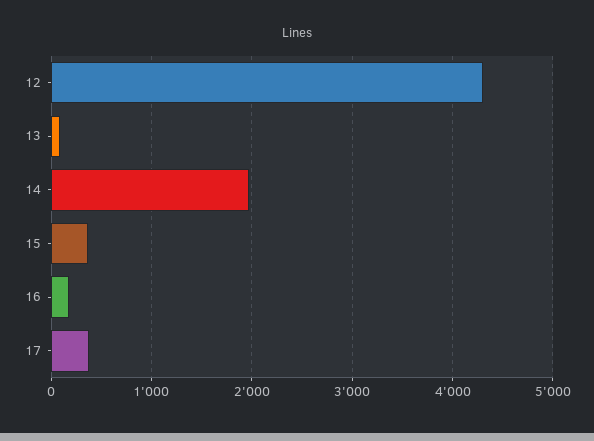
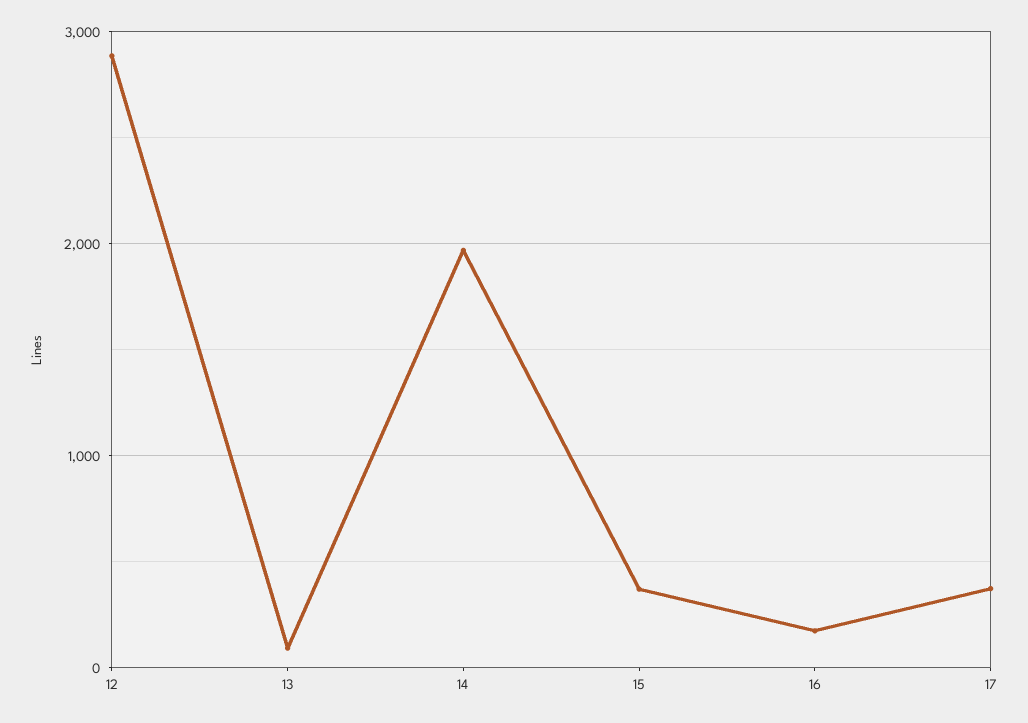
12: 4300 -> 2900

